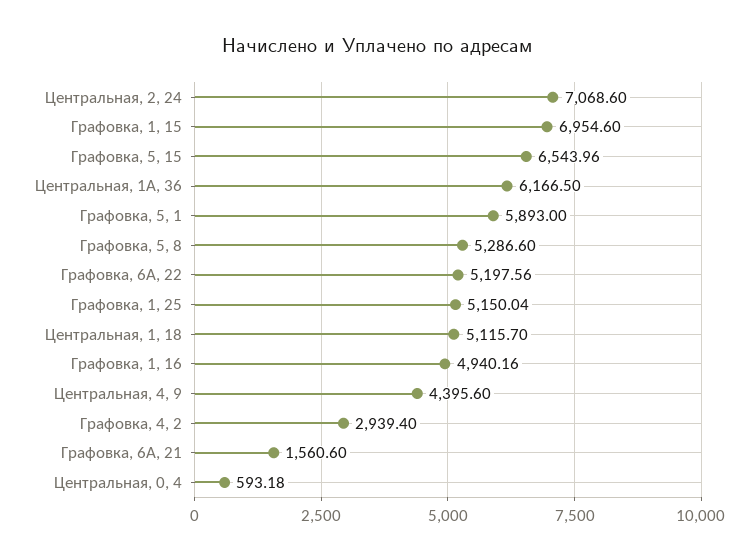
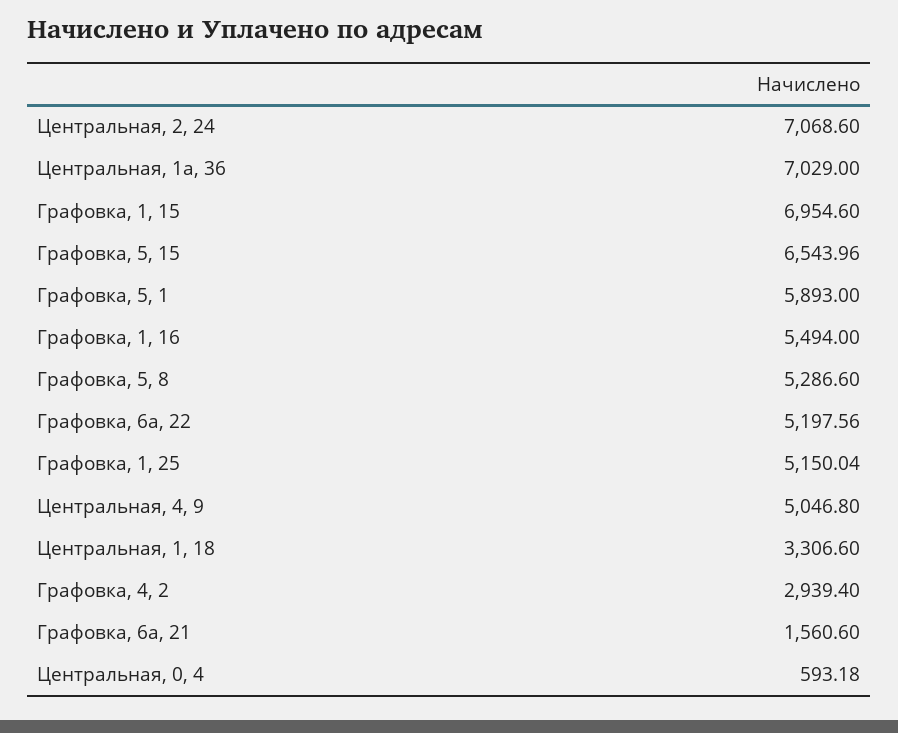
Центральная, 1А, 36: 6166.5 -> 7029
Центральная, 1, 18: 5115.7 -> 3306.6
Графовка, 1, 16: 4940.16 -> 5494
Центральная, 4, 9: 4395.6 -> 5046.8

